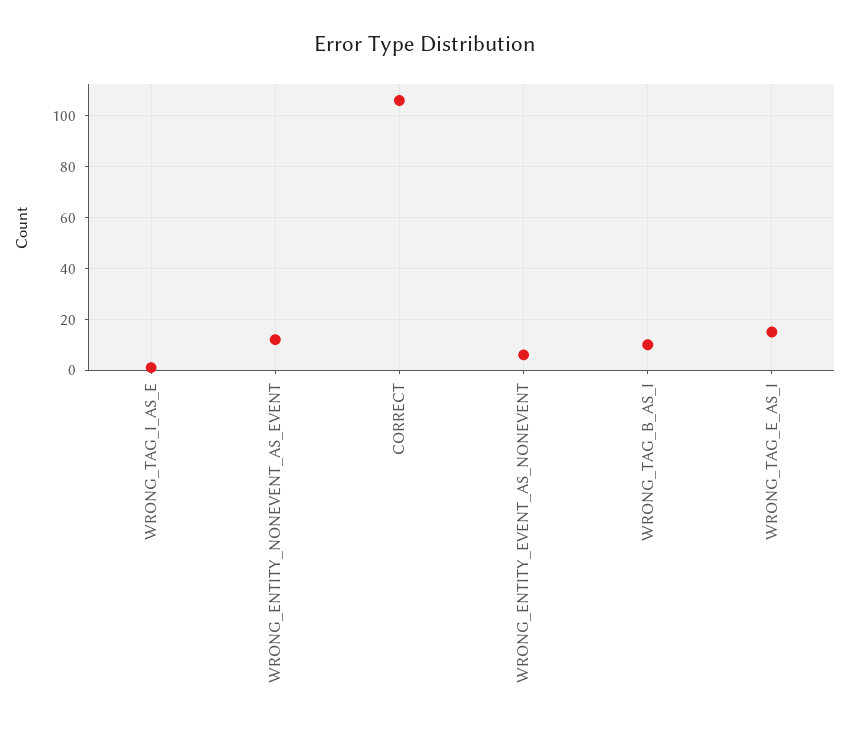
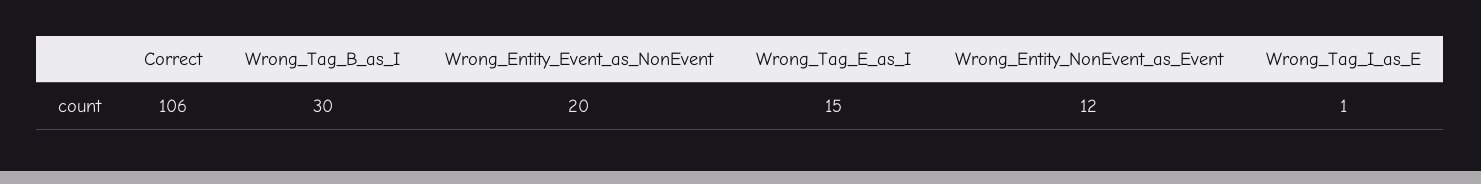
WRONG_ENTITY_EVENT_AS_NONEVENT: 5 -> 20
WRONG_TAG_B_AS_I: 10 -> 30

